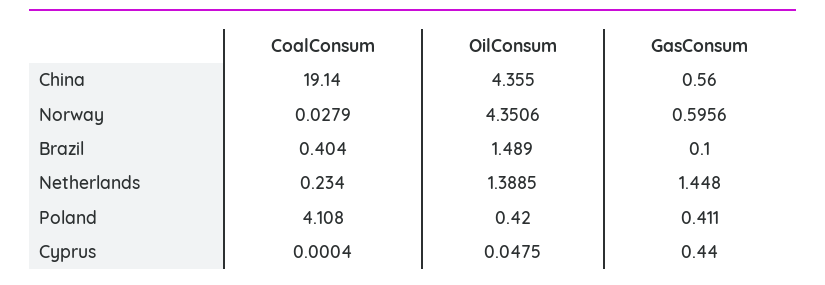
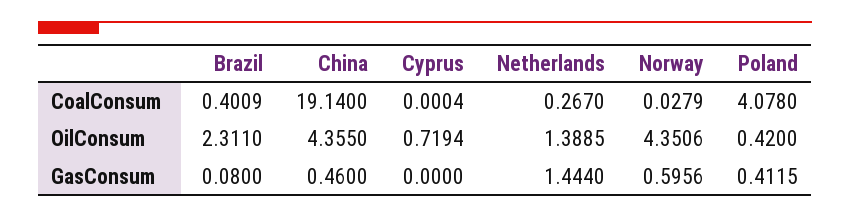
GasConsum, China: 0.56 -> 0.46
CoalConsum, Brazil: 0.404 -> 0.4009
OilConsum, Brazil: 1.489 -> 2.311
GasConsum, Brazil: 0.1 -> 0.08
CoalConsum, Netherlands: 0.234 -> 0.267
GasConsum, Netherlands: 1.448 -> 1.444
CoalConsum, Poland: 4.108 -> 4.078
GasConsum, Poland: 0.411 -> 0.4115
OilConsum, Cyprus: 0.0475 -> 0.7194
GasConsum, Cyprus: 0.44 -> 0

